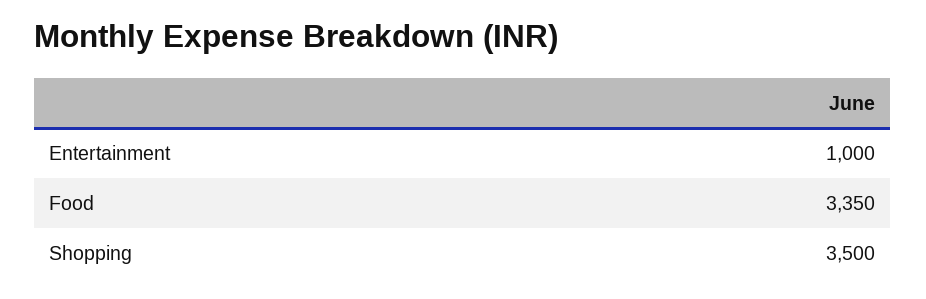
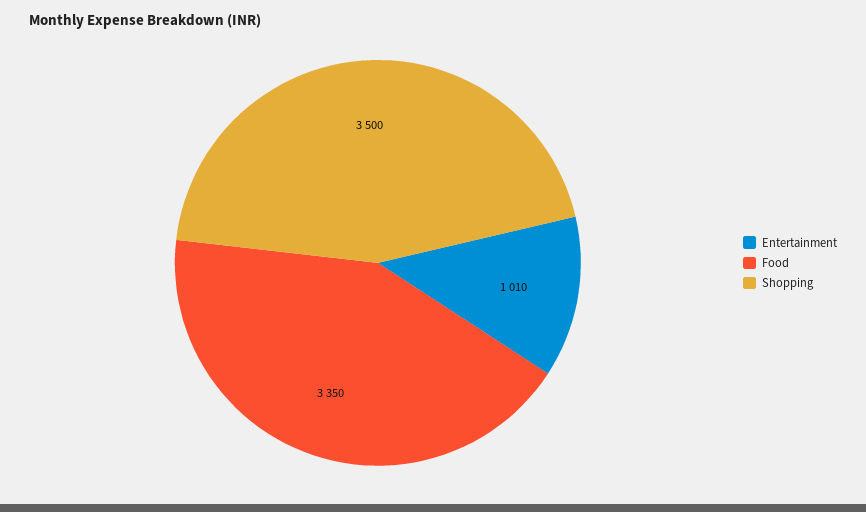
Entertainment: 1000 -> 1010

